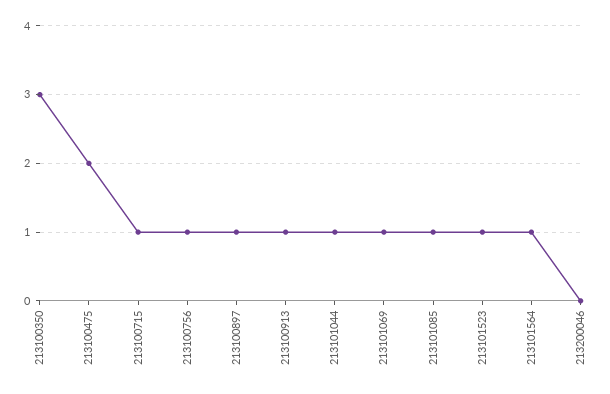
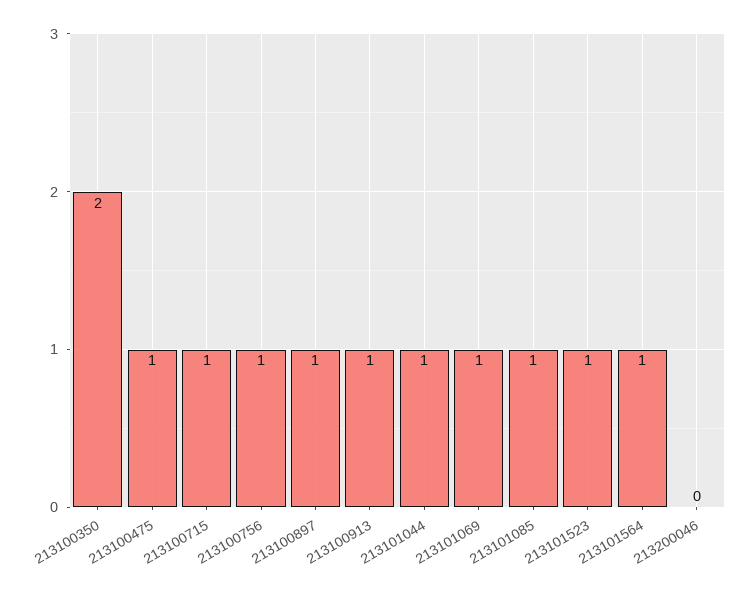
213100350: 3 -> 2
213100475: 2 -> 1

